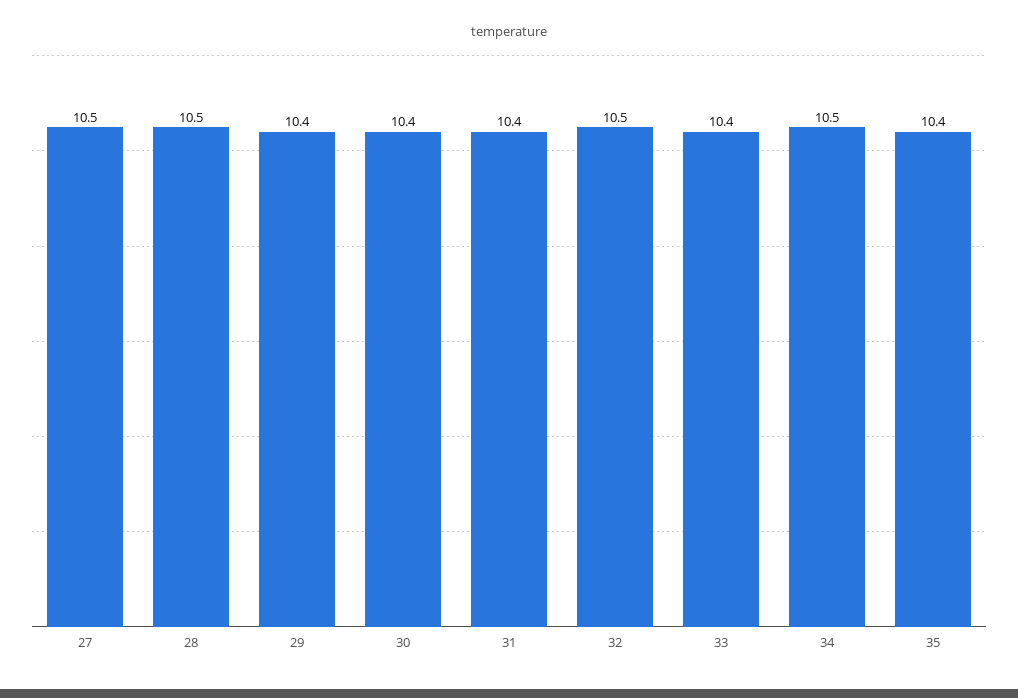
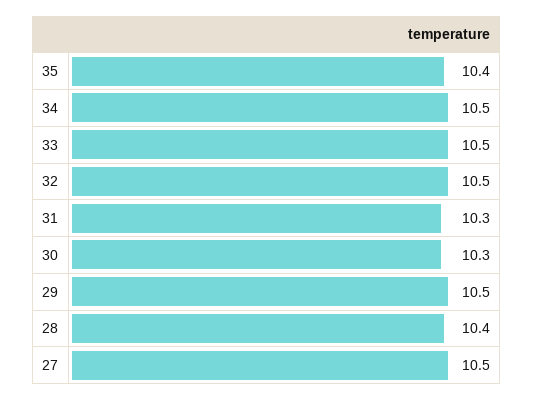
28: 10.5 -> 10.4
29: 10.4 -> 10.5
30: 10.4 -> 10.3
31: 10.4 -> 10.3
33: 10.4 -> 10.5

